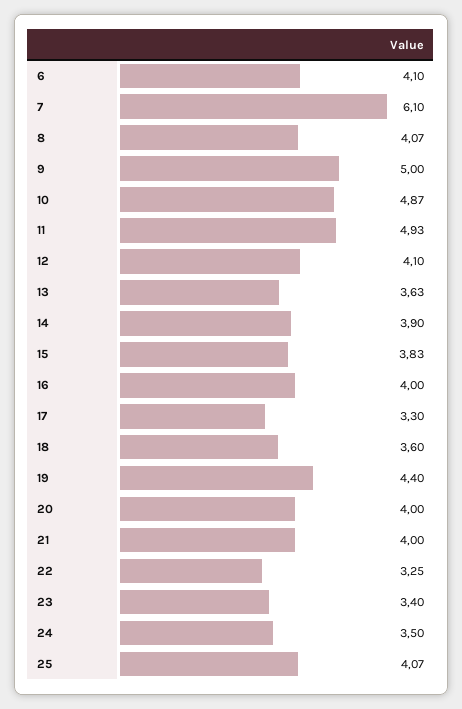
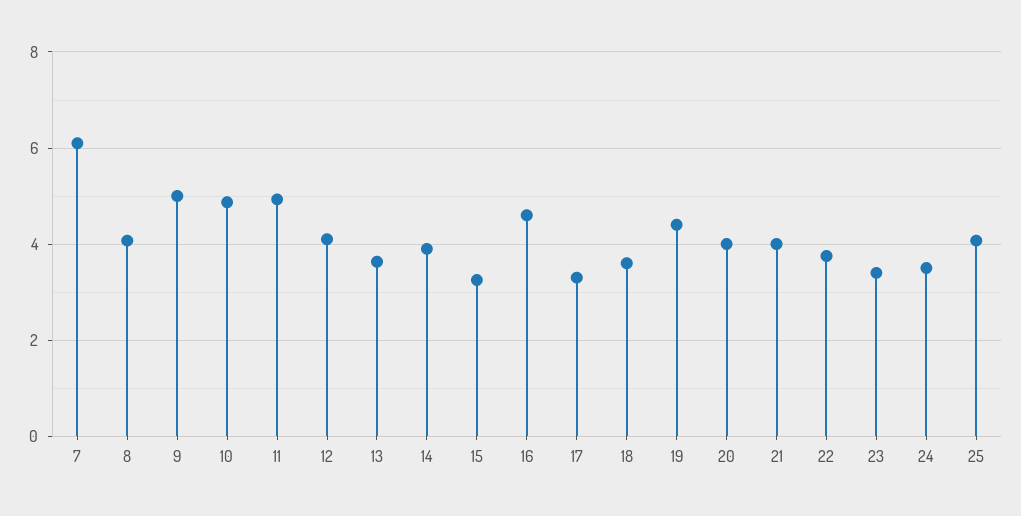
6: 4.1 -> none
15: 3.83 -> 3.2
16: 4 -> 4.6
22: 3.25 -> 3.8

